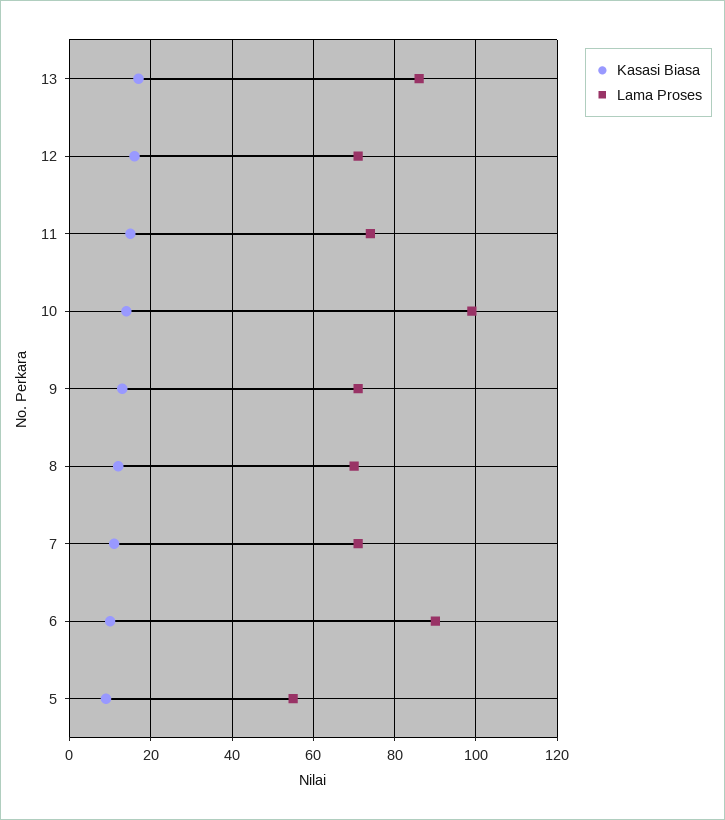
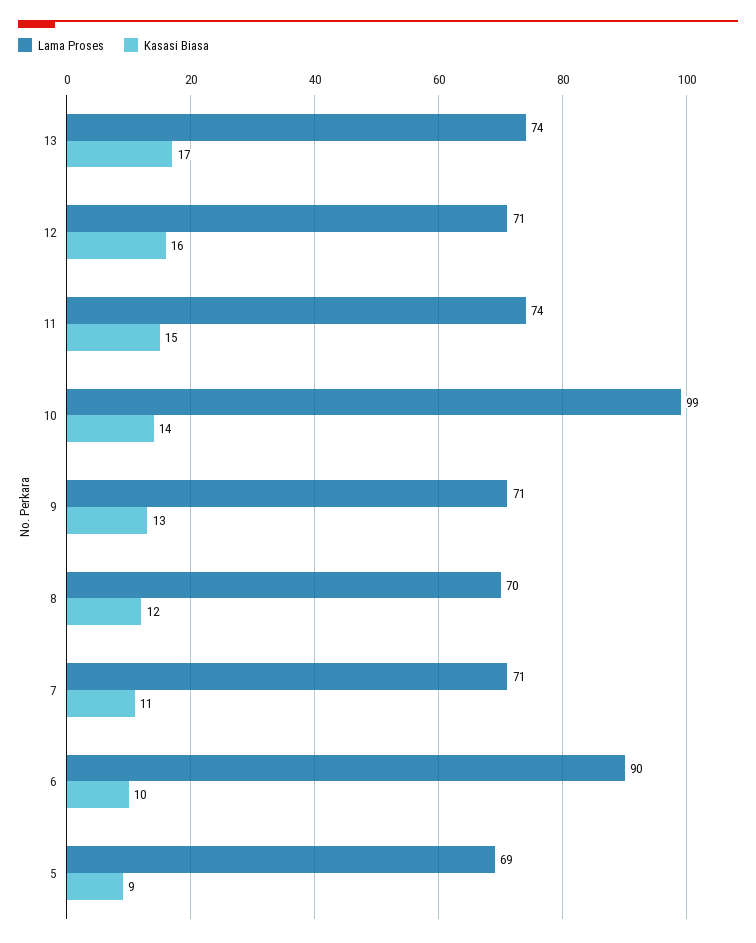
Lama Proses, 13: 85 -> 74
Lama Proses, 5: 55 -> 69

